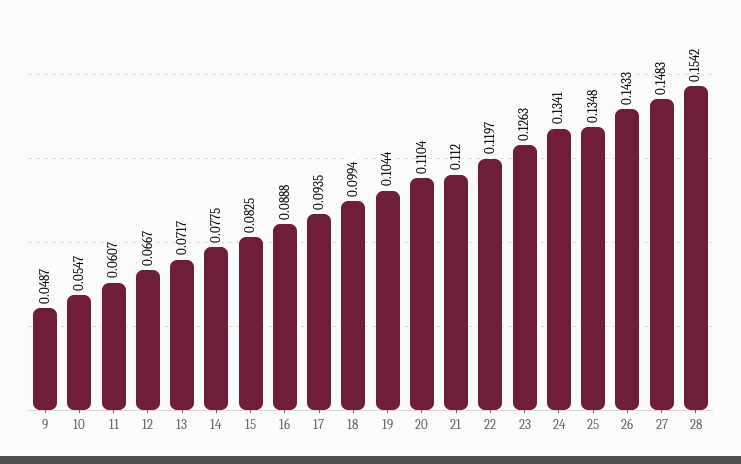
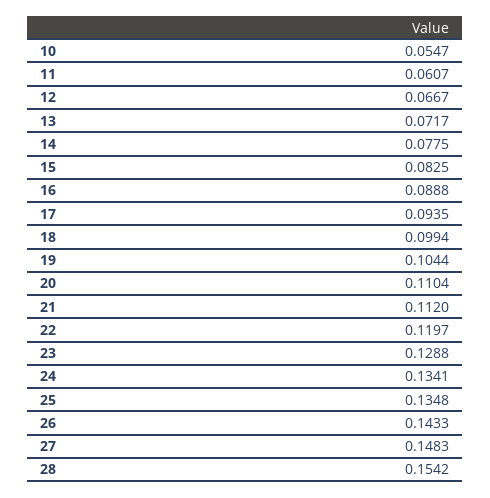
9: 0.0487 -> none
23: 0.1263 -> 0.1288

